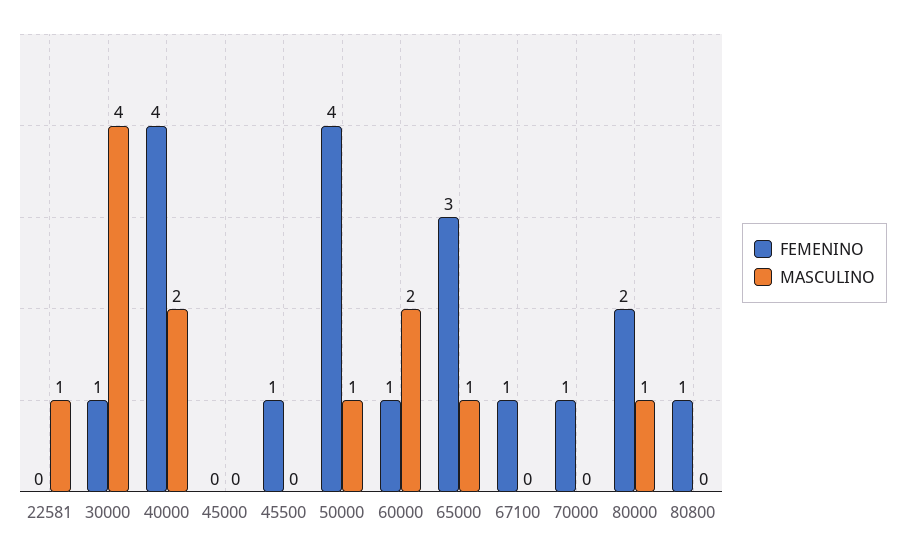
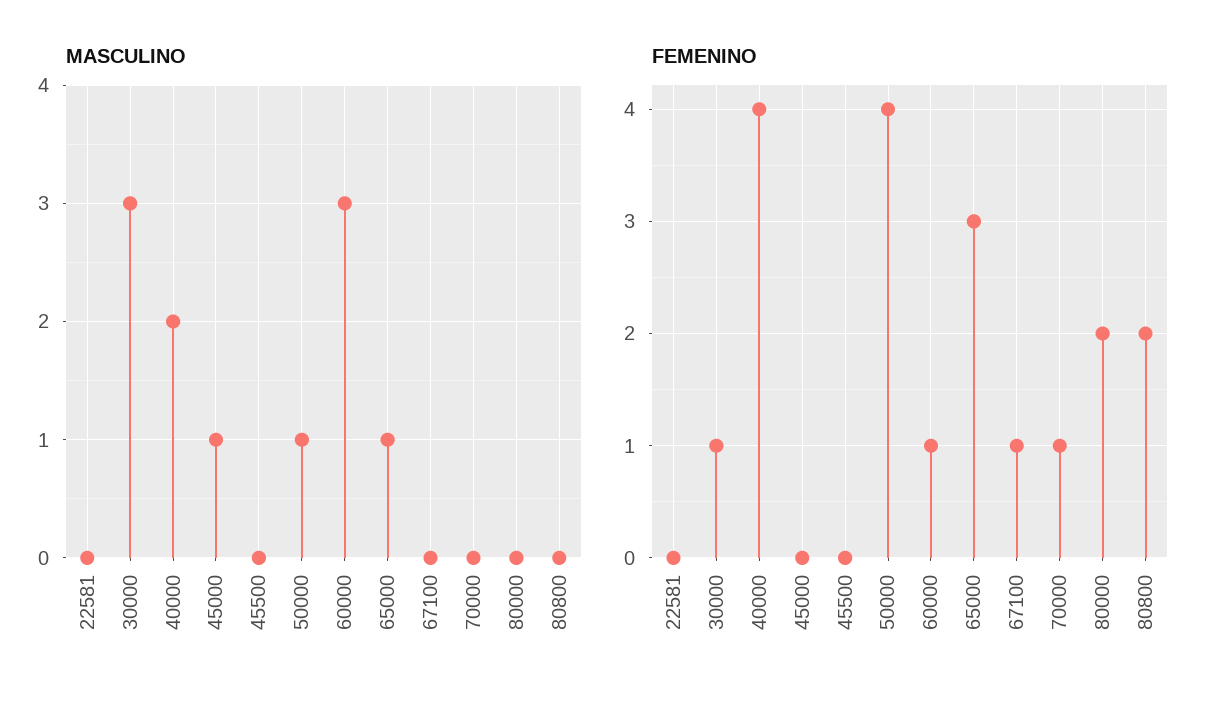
MASCULINO, 22581: 1 -> 0
MASCULINO, 30000: 4 -> 3
MASCULINO, 45000: 0 -> 1
FEMENINO, 45500: 1 -> 0
MASCULINO, 60000: 2 -> 3
MASCULINO, 80000: 1 -> 0
FEMENINO, 80800: 1 -> 2

